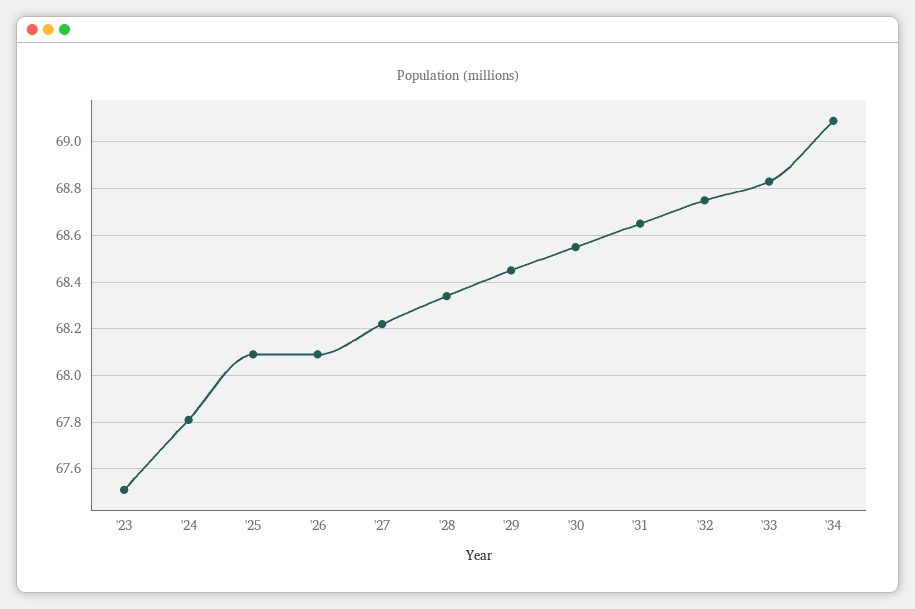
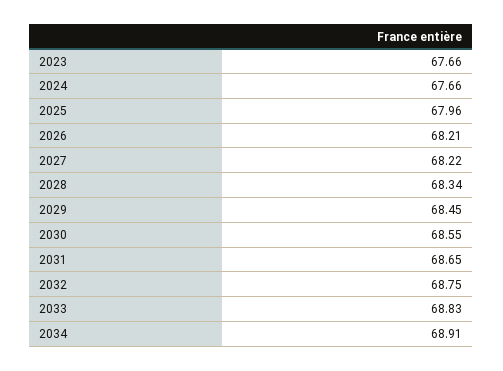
'23: 67.5 -> 67.66
'24: 67.8 -> 67.66
'25: 68.1 -> 67.96
'26: 68.1 -> 68.21
'34: 69.1 -> 68.91

